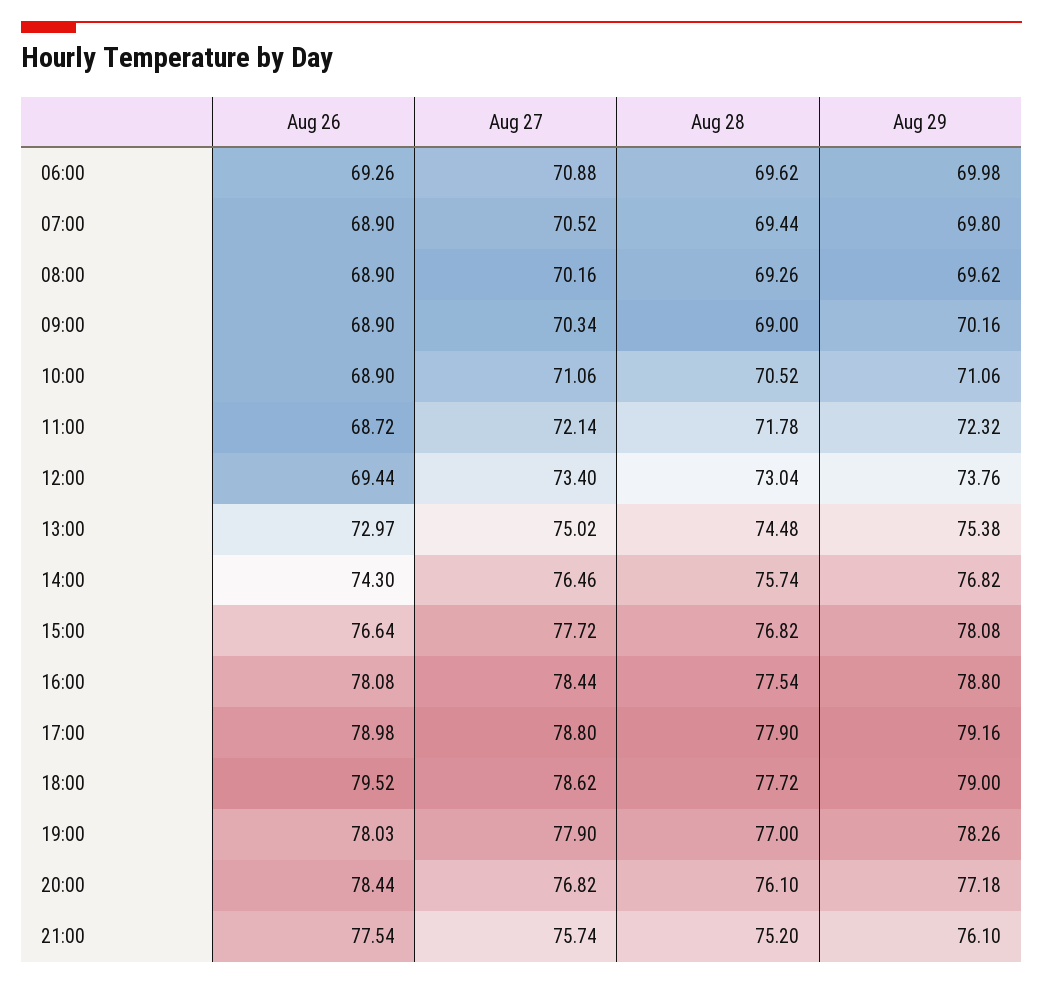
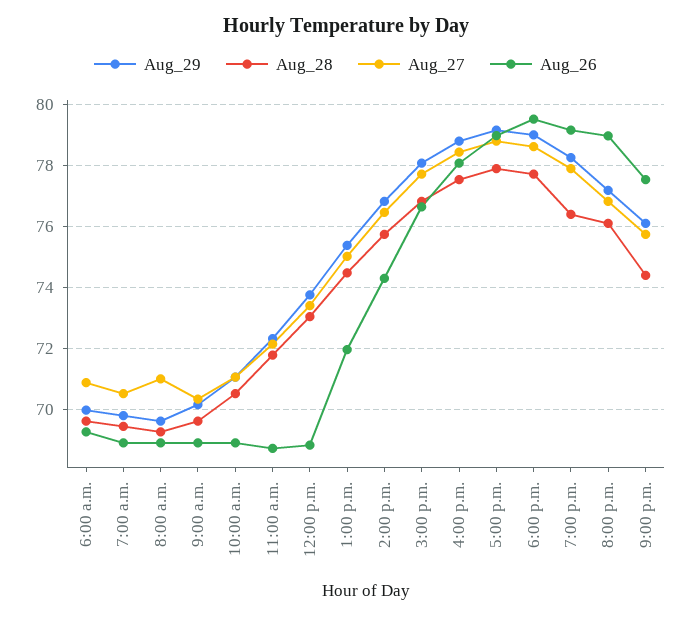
Aug 27, 08:00: 70.16 -> 71
Aug 28, 09:00: 69 -> 69.6
Aug 26, 12:00: 69.44 -> 68.8
Aug 26, 13:00: 72.97 -> 72
Aug 26, 19:00: 78.03 -> 79.2
Aug 28, 19:00: 77 -> 76.4
Aug 26, 20:00: 78.44 -> 79
Aug 28, 21:00: 75.2 -> 74.4

